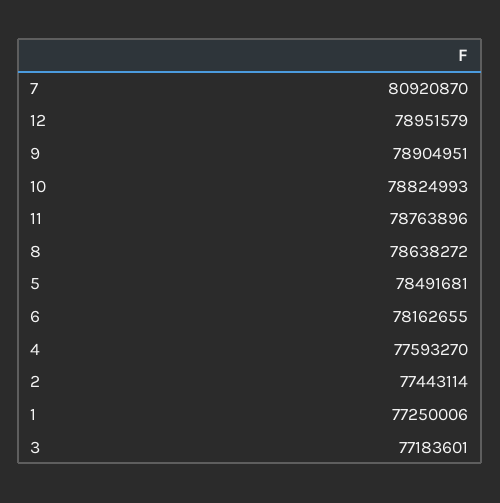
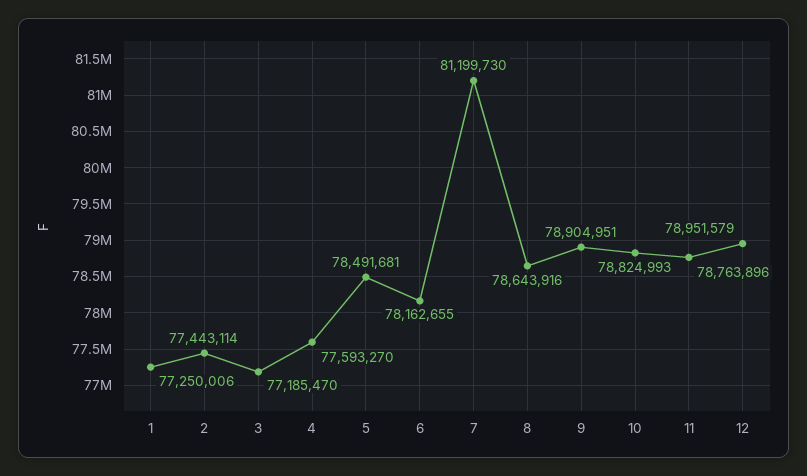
7: 80920870 -> 81199730
8: 78638272 -> 78643916
3: 77183601 -> 77185470

